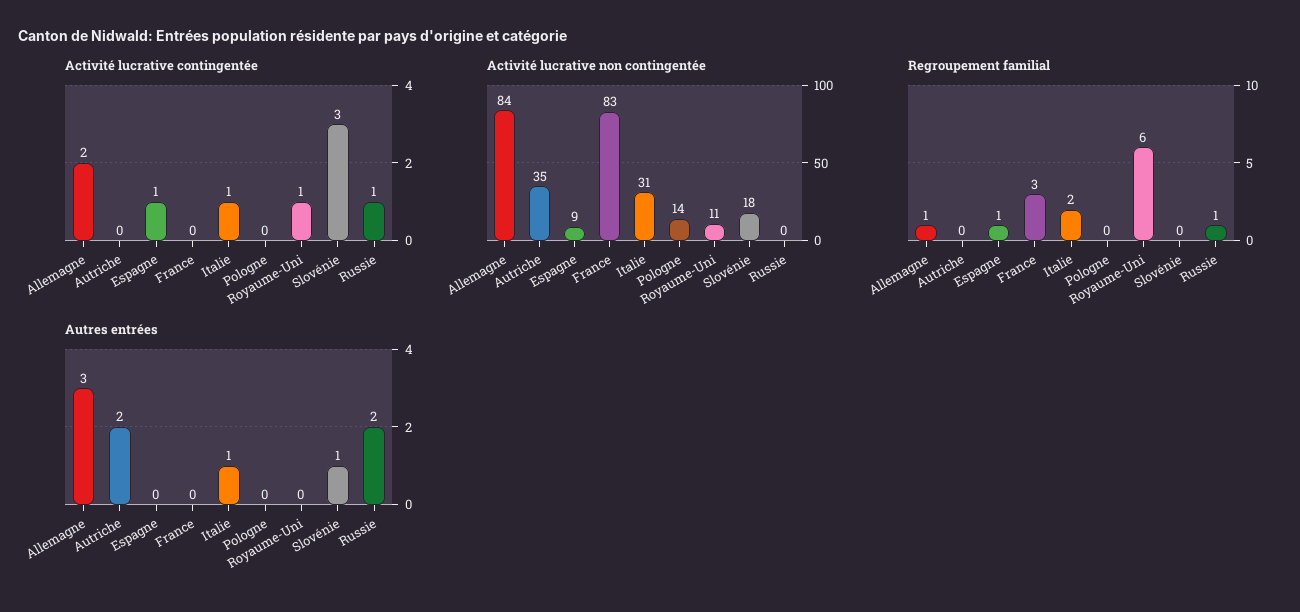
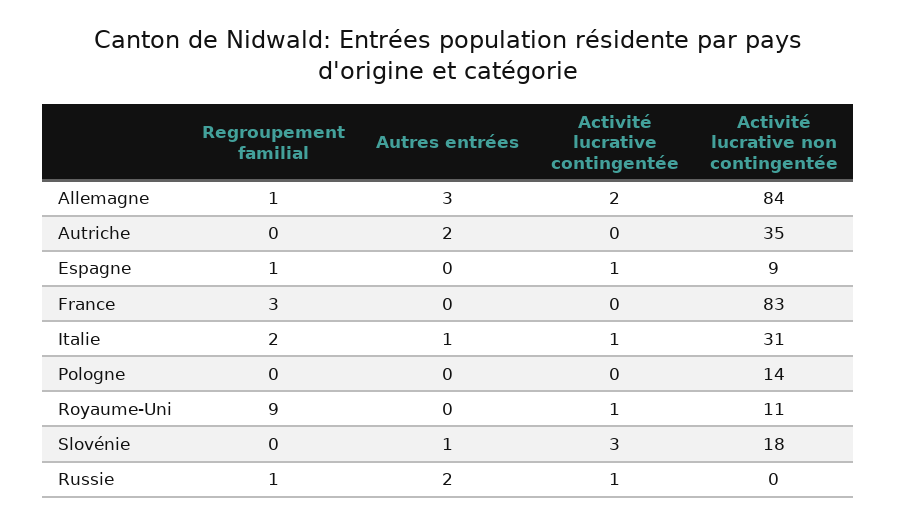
Regroupement familial, Royaume-Uni: 6 -> 9

